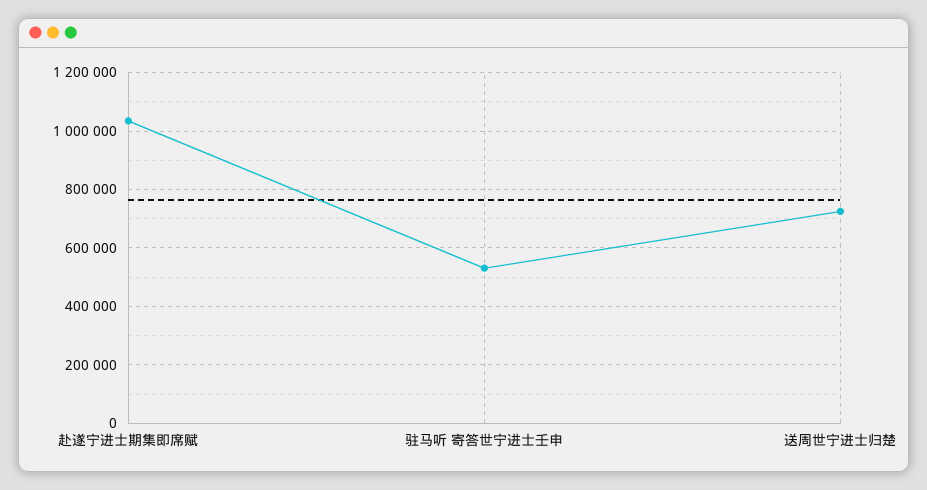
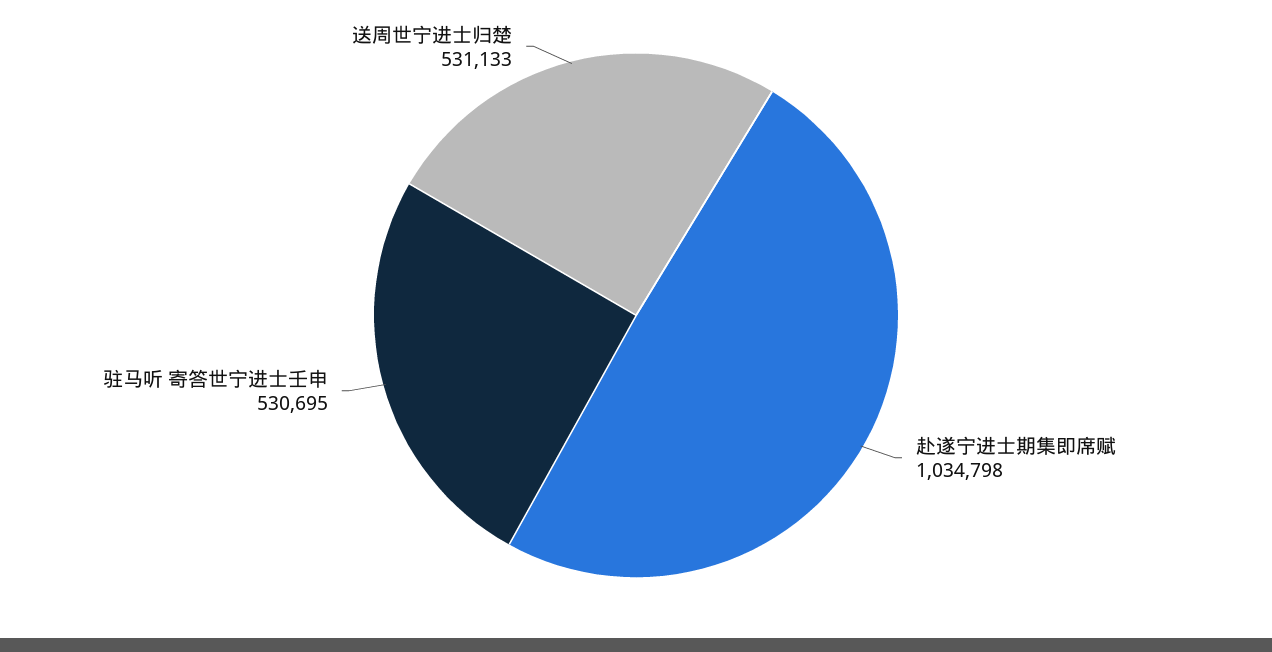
送周世宁进士归楚: 725000 -> 531133

